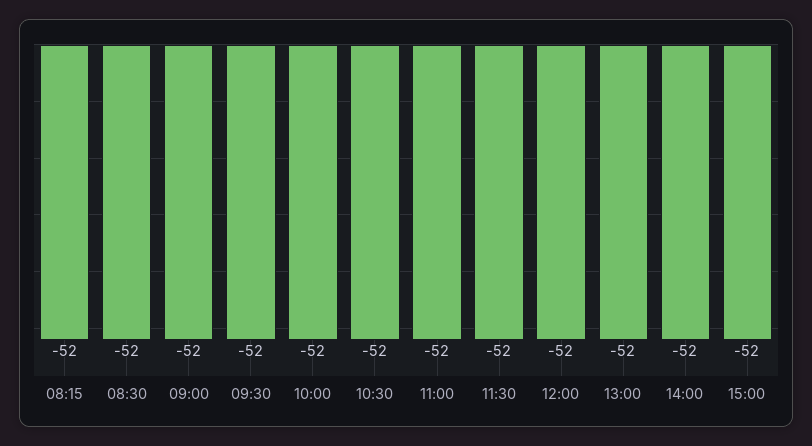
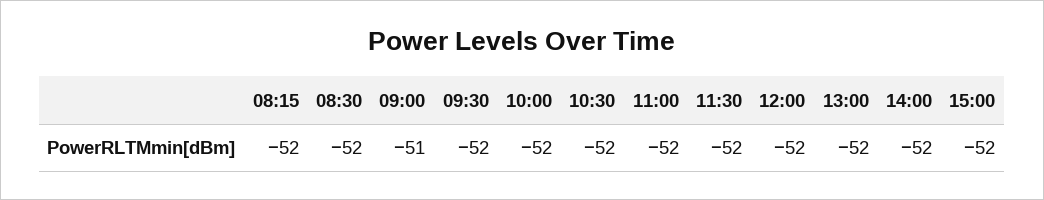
09:00: -52 -> -51

